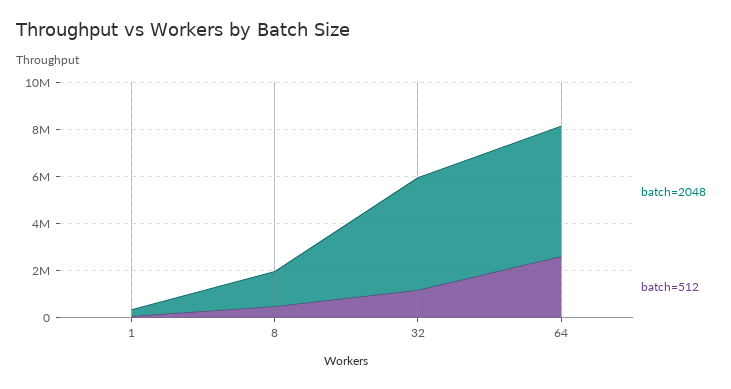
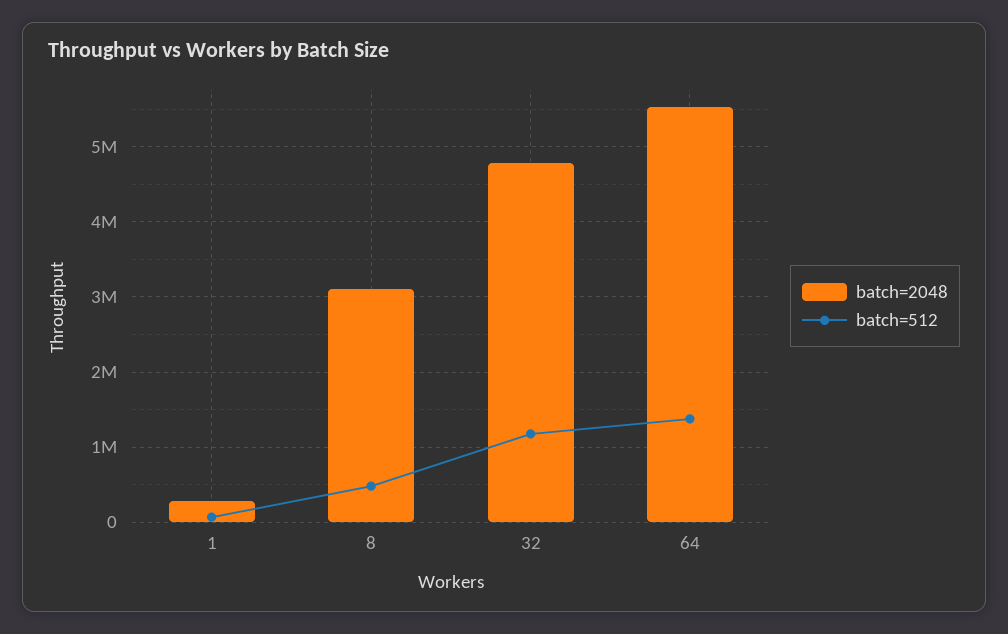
batch=2048, 8: 1500000 -> 3100000
batch=512, 64: 2500000 -> 1400000

